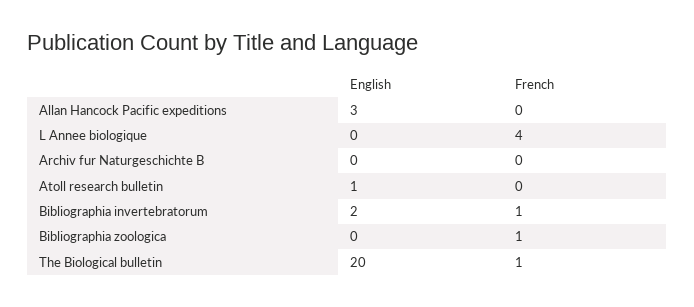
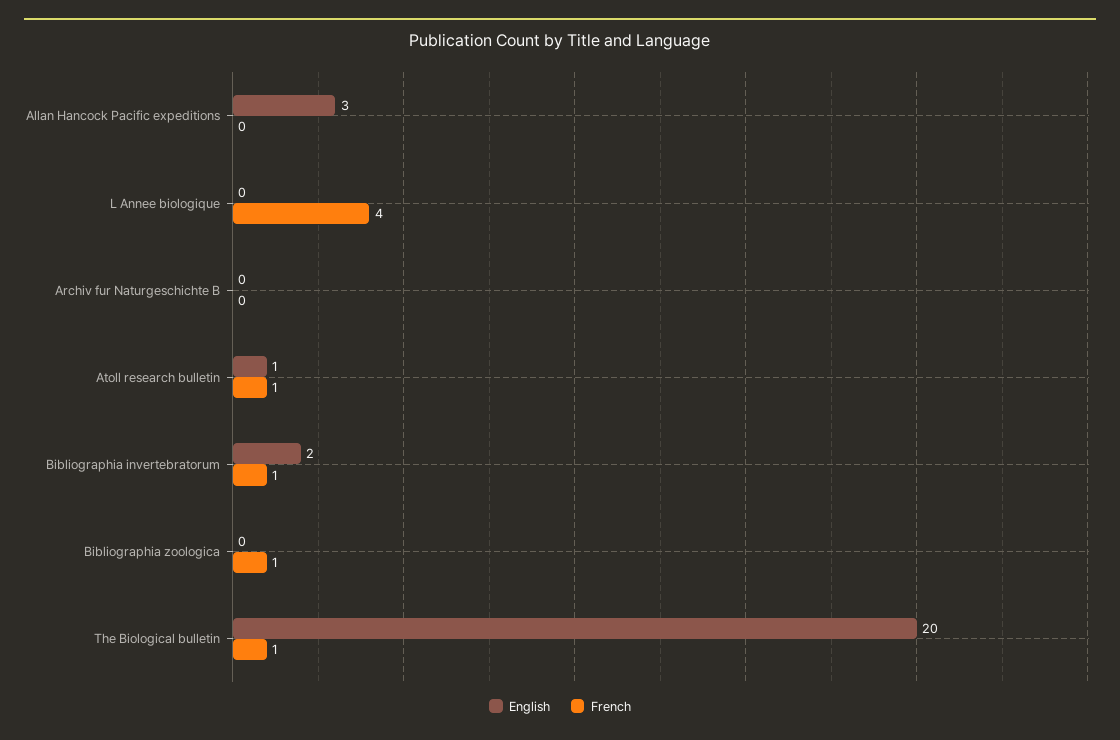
French, Atoll research bulletin: 0 -> 1

